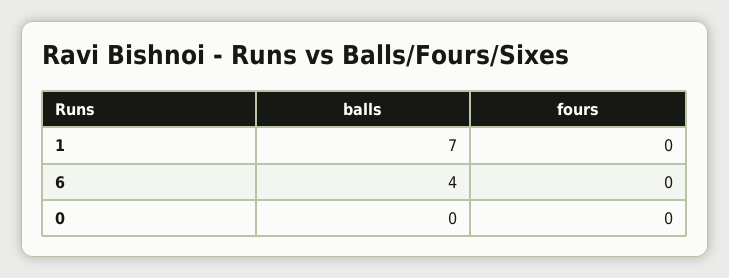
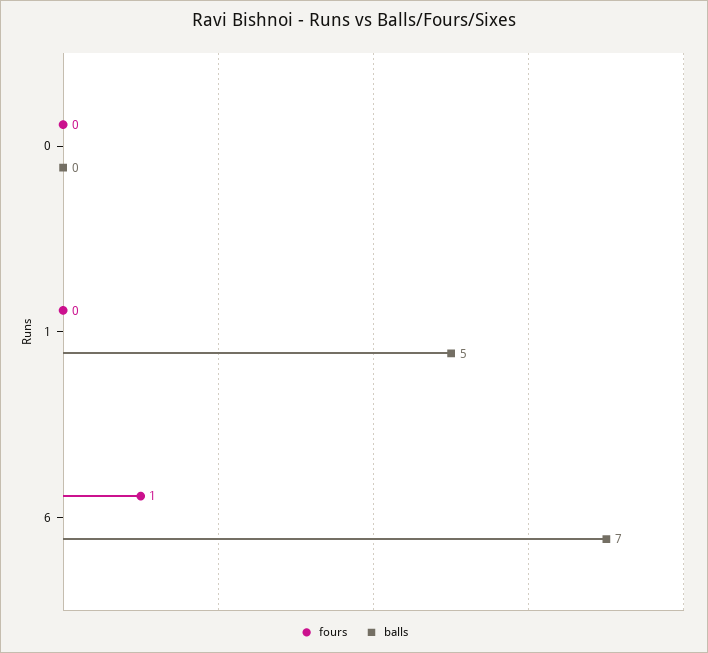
balls, 1: 7 -> 5
balls, 6: 4 -> 7
fours, 6: 0 -> 1

